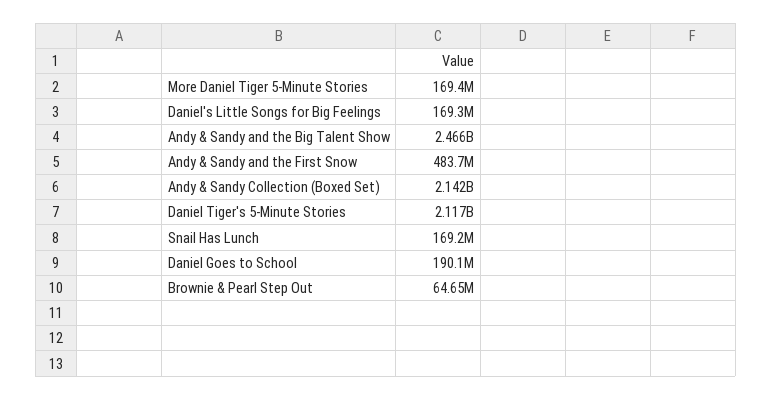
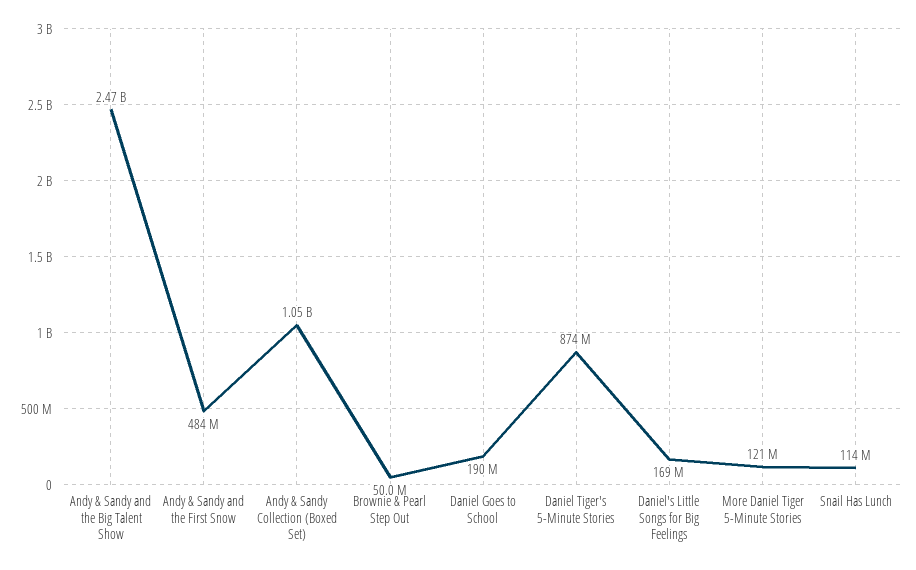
More Daniel Tiger 5-Minute Stories: 169400000 -> 121000000
Andy & Sandy Collection (Boxed Set): 2142000000 -> 1050000000
Daniel Tiger's 5-Minute Stories: 2117000000 -> 874000000
Snail Has Lunch: 169200000 -> 114000000
Brownie & Pearl Step Out: 64650000 -> 50000000

